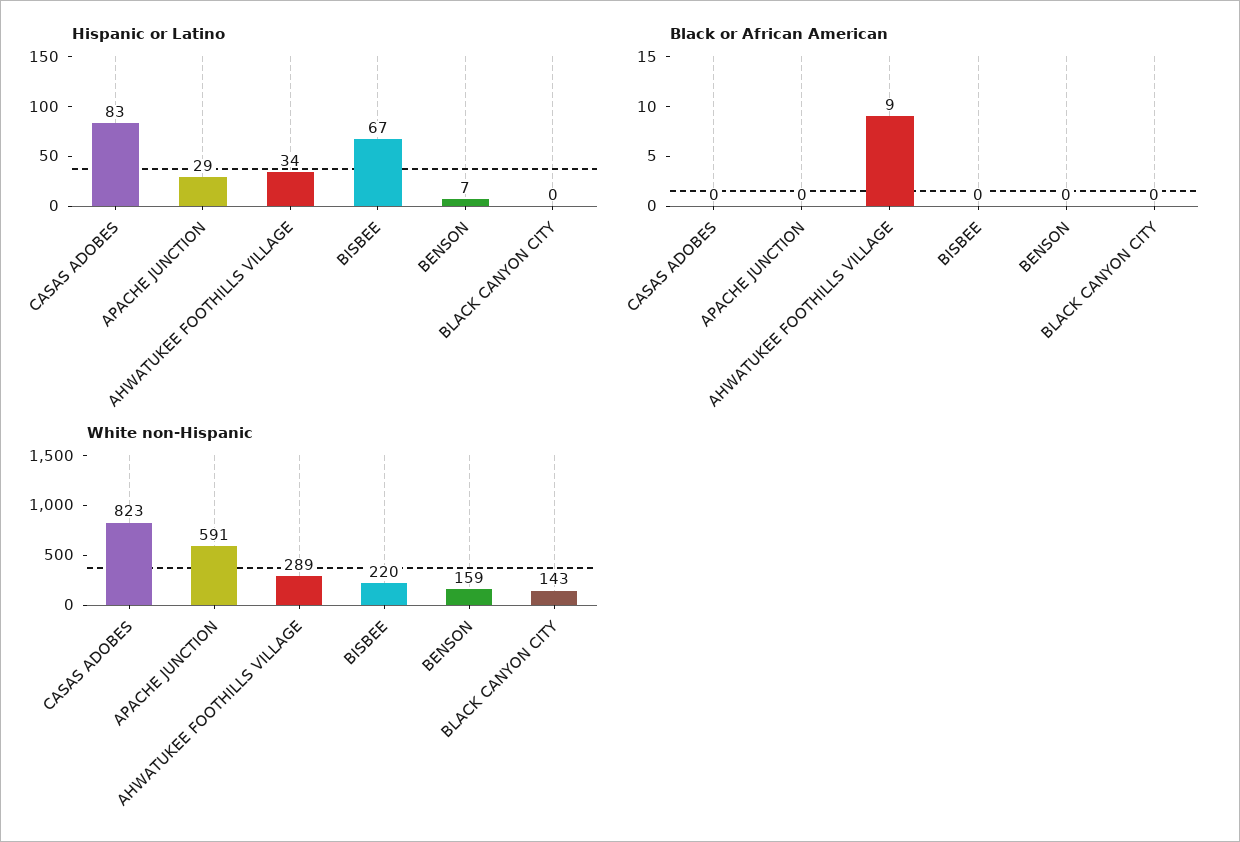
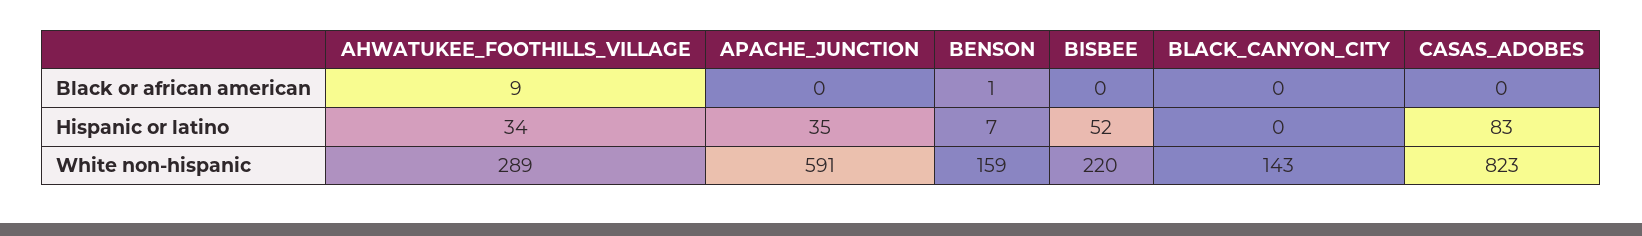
Hispanic or Latino, APACHE JUNCTION: 29 -> 35
Hispanic or Latino, BISBEE: 67 -> 52
Black or African American, BENSON: 0 -> 1

